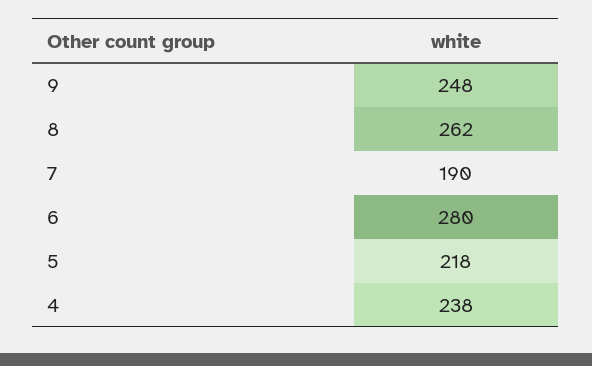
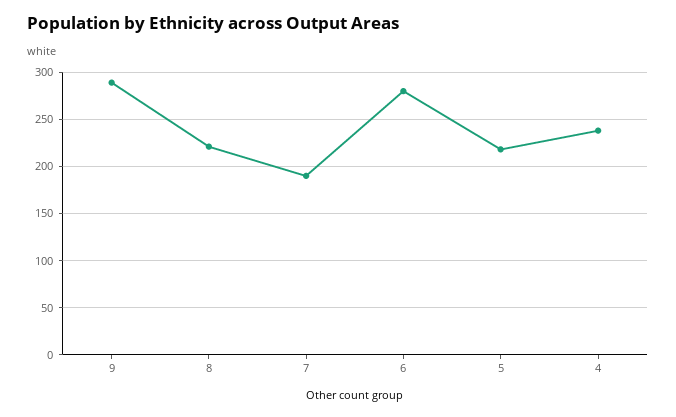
9: 248 -> 290
8: 262 -> 220

